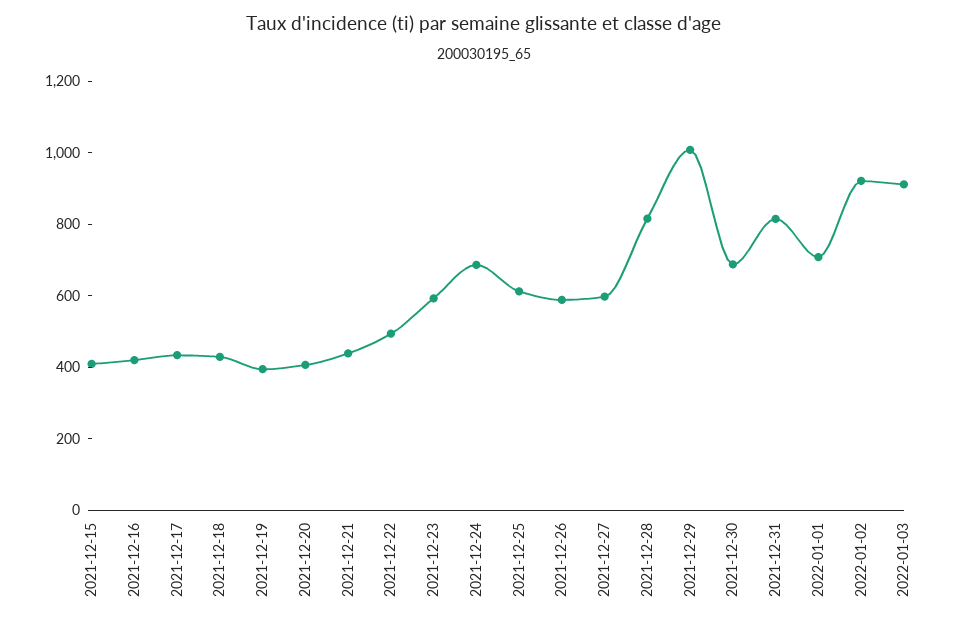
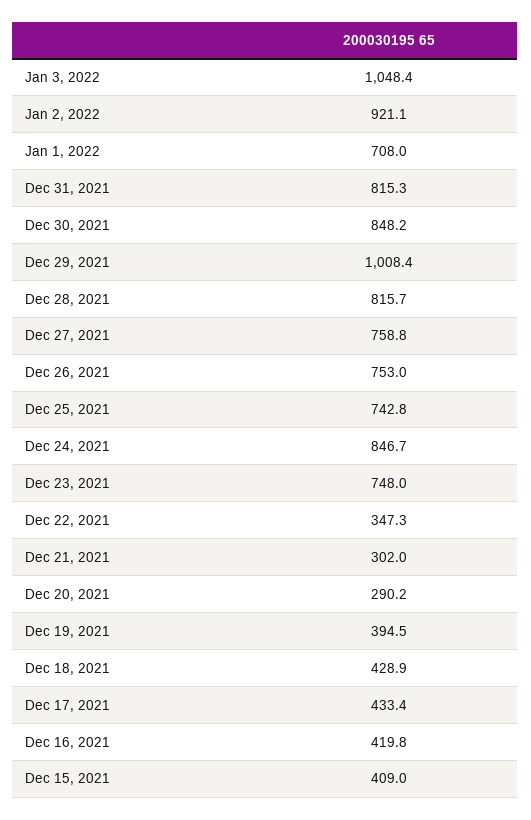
2021-12-20: 400 -> 290.2
2021-12-21: 450 -> 302
2021-12-22: 500 -> 347.3
2021-12-23: 600 -> 748
2021-12-24: 700 -> 846.7
2021-12-25: 600 -> 742.8
2021-12-26: 600 -> 753
2021-12-27: 600 -> 758.8
2021-12-30: 700 -> 848.2
2022-01-03: 900 -> 1048.4

